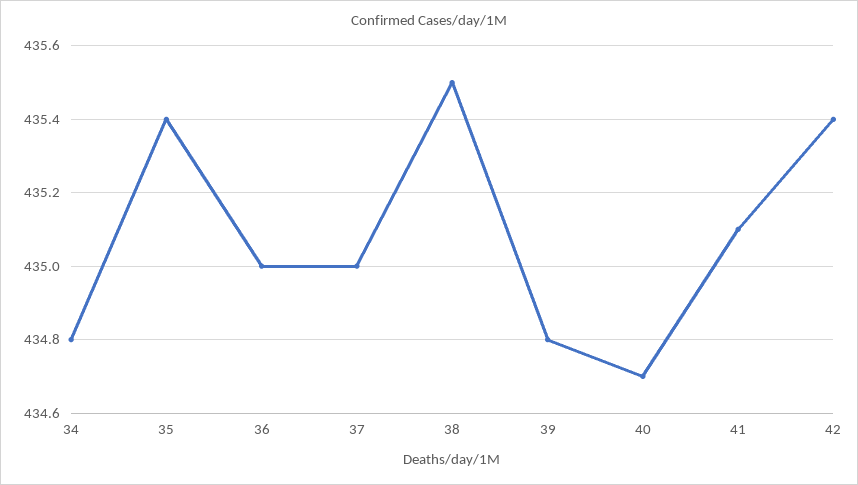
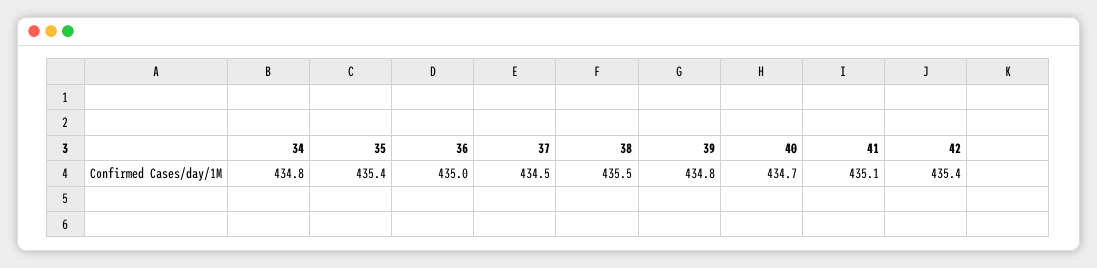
37: 435 -> 434.5

